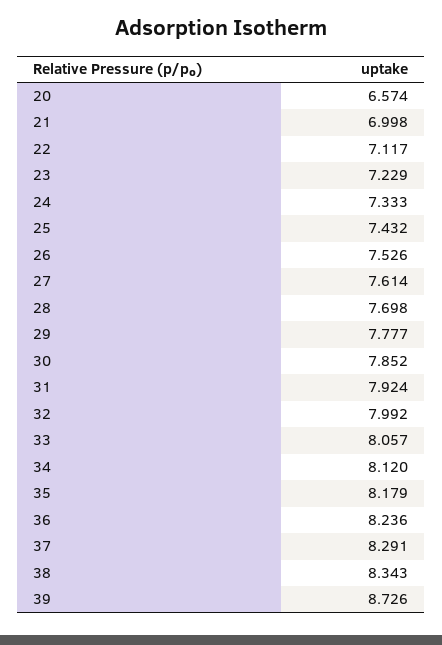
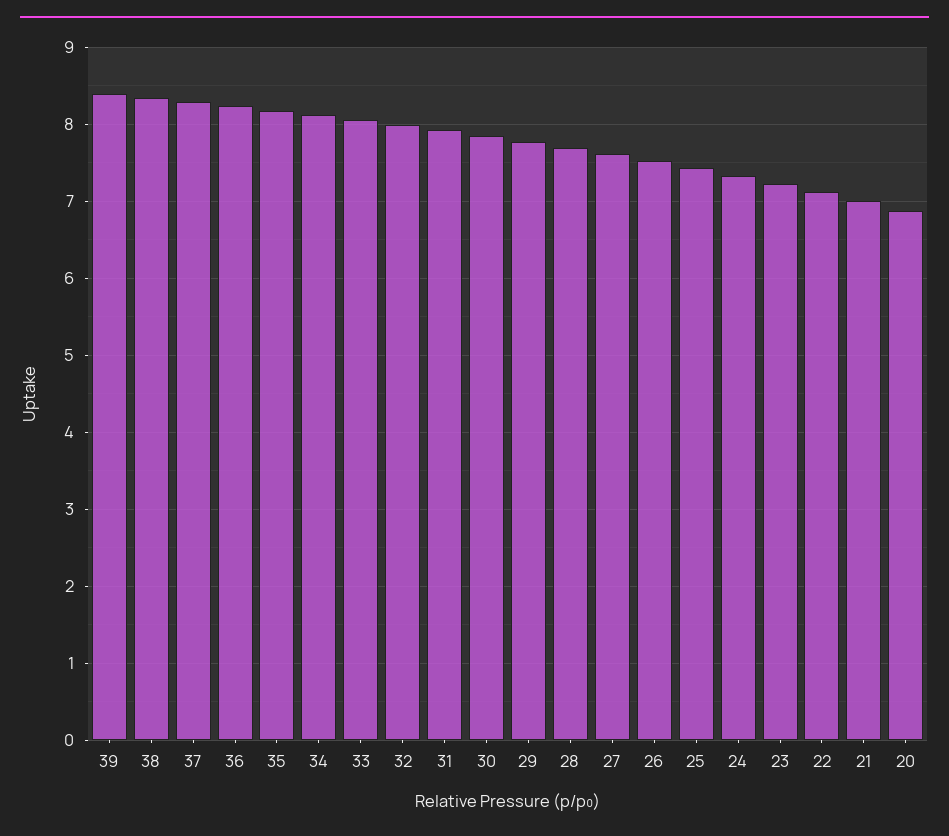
20: 6.574 -> 6.9
39: 8.726 -> 8.4

